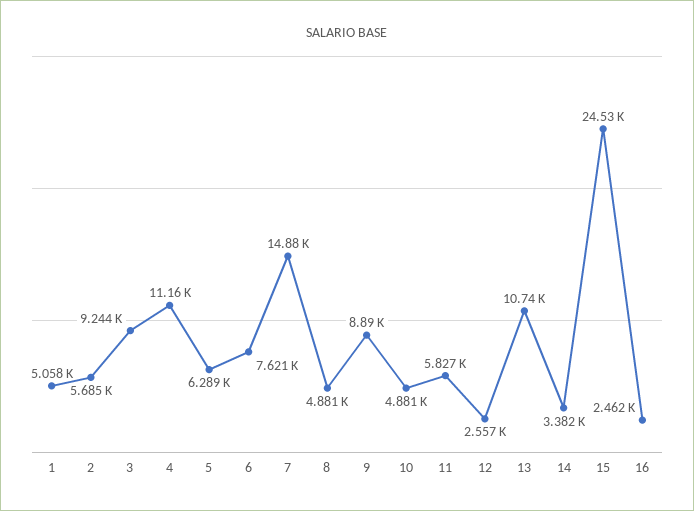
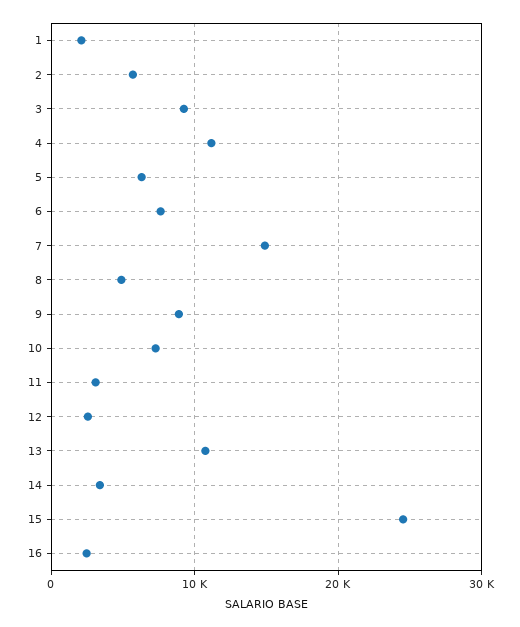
1: 5058 -> 2000
10: 4881 -> 7000
11: 5827 -> 3000

